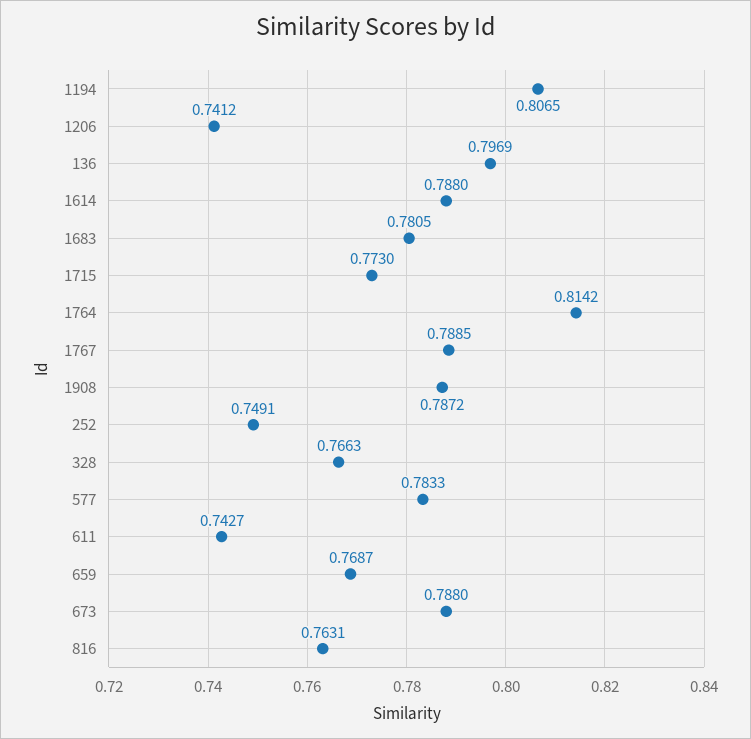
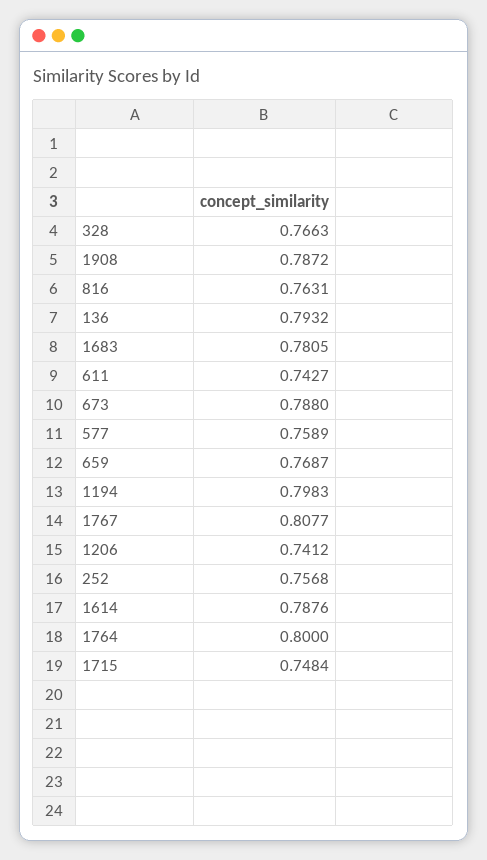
1194: 0.8065 -> 0.7983
136: 0.7969 -> 0.7932
1614: 0.788 -> 0.7876
1715: 0.773 -> 0.7484
1764: 0.8142 -> 0.8
1767: 0.7885 -> 0.8077
252: 0.7491 -> 0.7568
577: 0.7833 -> 0.7589

